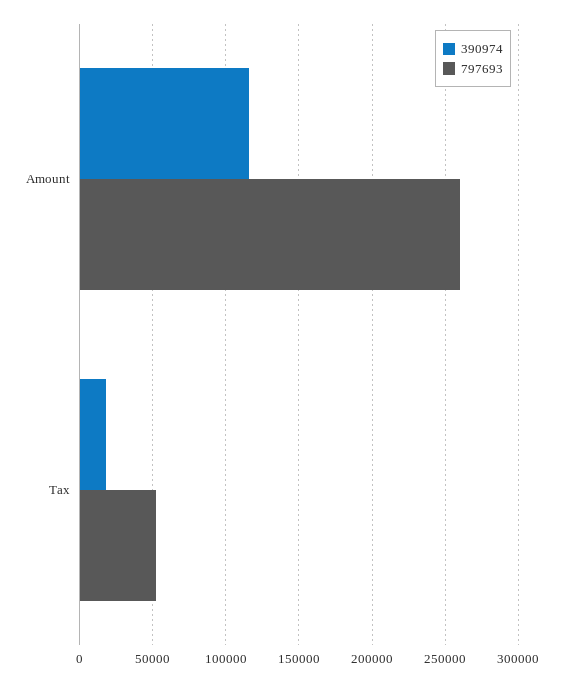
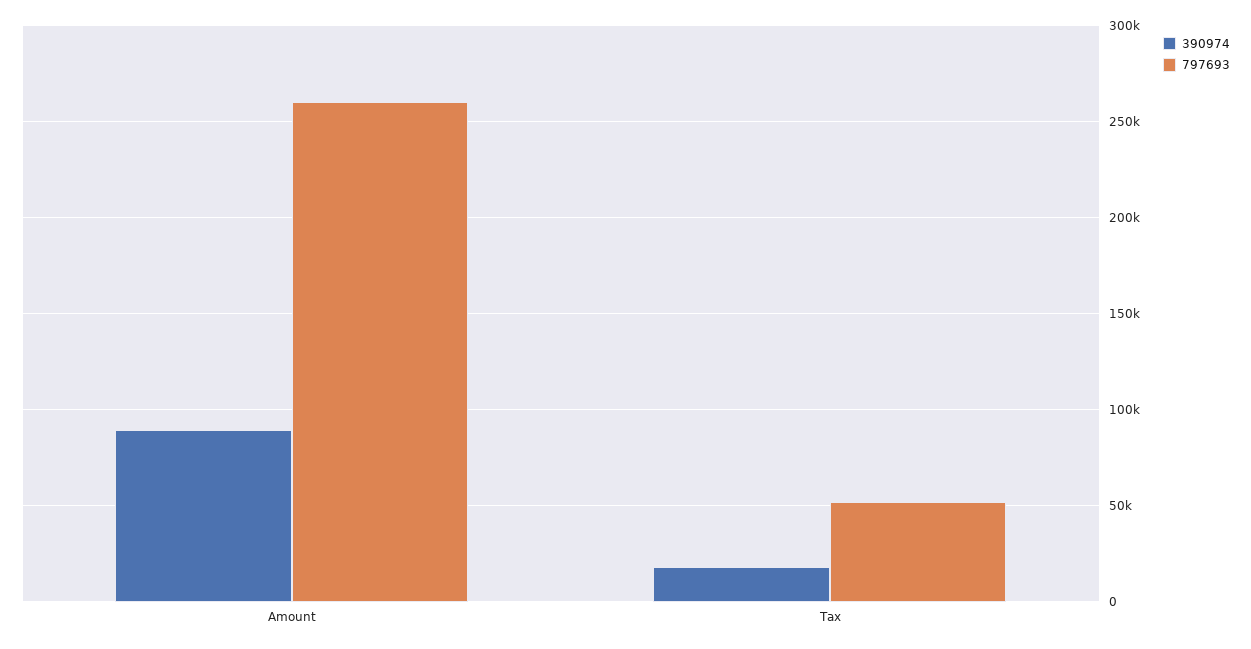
390974, Amount: 115000 -> 90000

